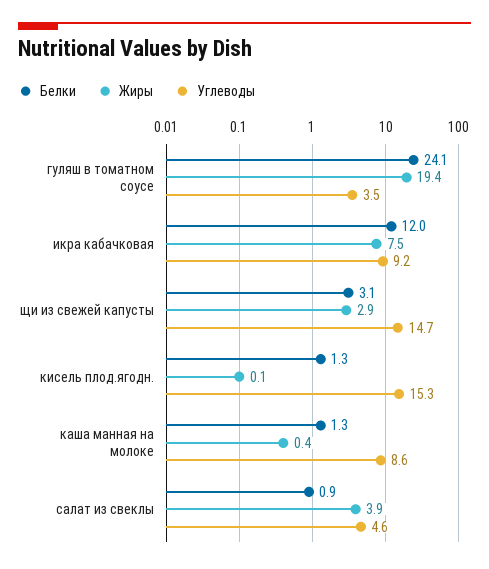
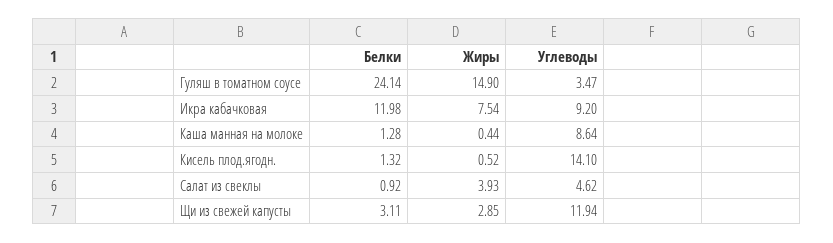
Жиры, гуляш в томатном соусе: 19.4 -> 14.9
Углеводы, щи из свежей капусты: 14.7 -> 11.94
Жиры, кисель плод.ягодн.: 0.1 -> 0.52
Углеводы, кисель плод.ягодн.: 15.3 -> 14.1

